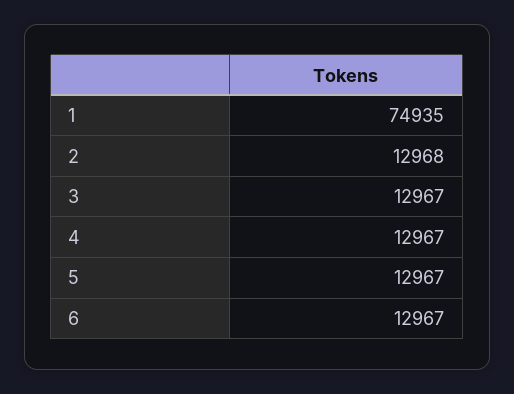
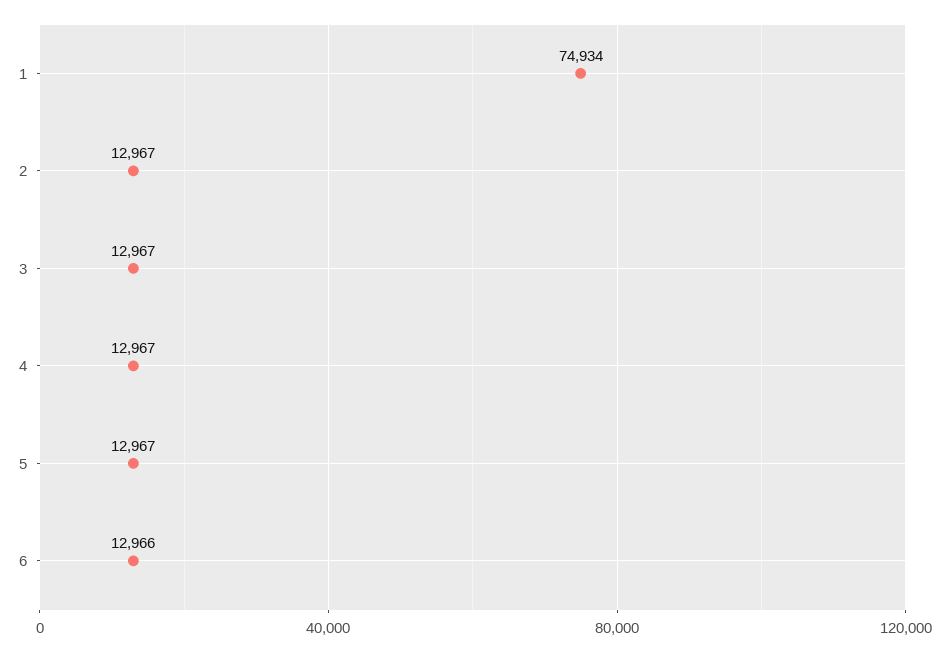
1: 74935 -> 74934
2: 12968 -> 12967
6: 12967 -> 12966

